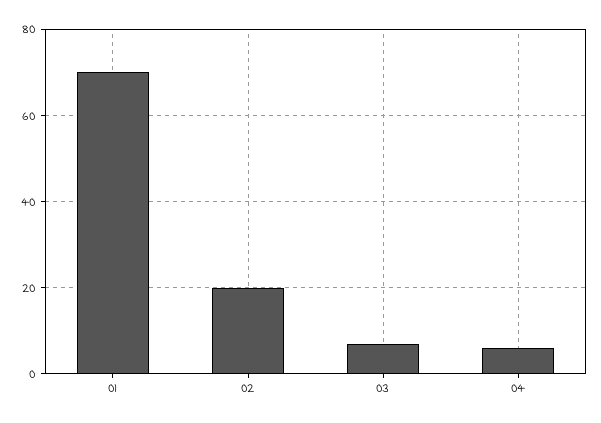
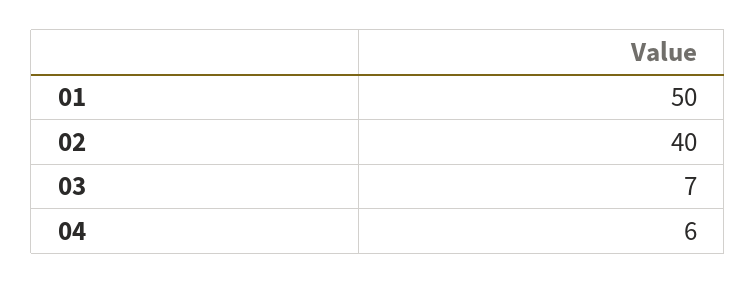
01: 70 -> 50
02: 20 -> 40

